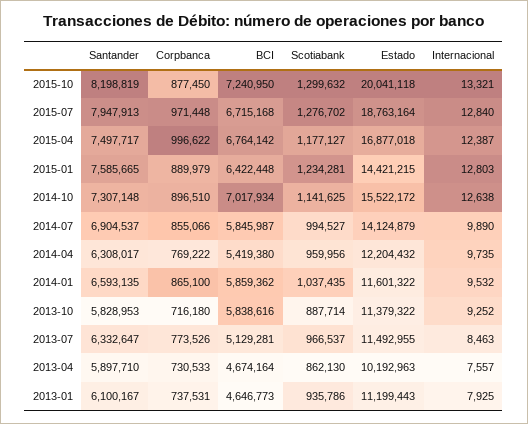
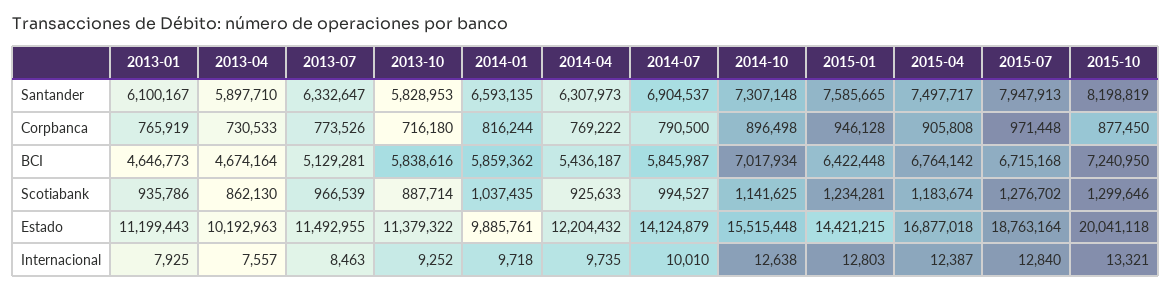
Scotiabank, 2015-10: 1299632 -> 1299646
Corpbanca, 2015-04: 996622 -> 905808
Scotiabank, 2015-04: 1177127 -> 1183674
Corpbanca, 2015-01: 889979 -> 946128
Corpbanca, 2014-10: 896510 -> 896498
Estado, 2014-10: 15522172 -> 15515448
Corpbanca, 2014-07: 855066 -> 790500
Internacional, 2014-07: 9890 -> 10010
Santander, 2014-04: 6308017 -> 6307973
BCI, 2014-04: 5419380 -> 5436187
Scotiabank, 2014-04: 959956 -> 925633
Corpbanca, 2014-01: 865100 -> 816244
Estado, 2014-01: 11601322 -> 9885761
Internacional, 2014-01: 9532 -> 9718
Scotiabank, 2013-07: 966537 -> 966539
Corpbanca, 2013-01: 737531 -> 765919

